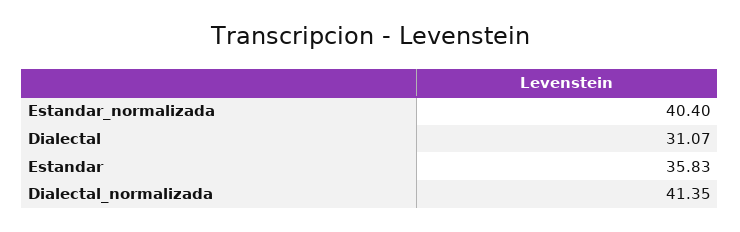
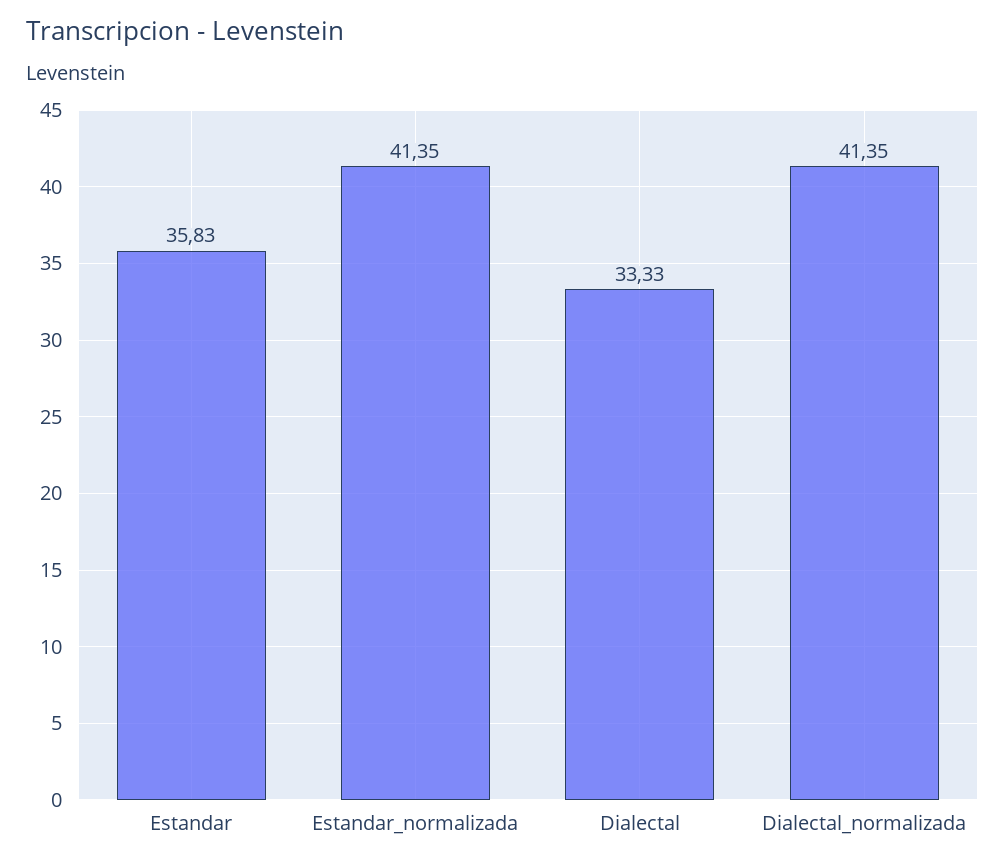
Estandar_normalizada: 40.4 -> 41.35
Dialectal: 31.07 -> 33.33

